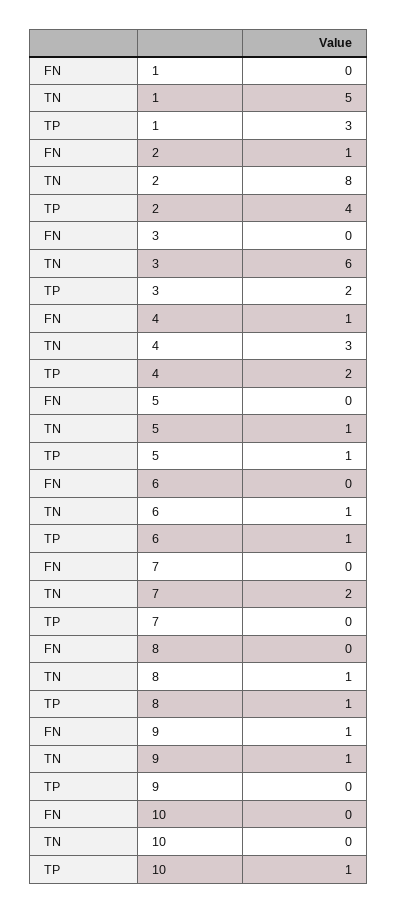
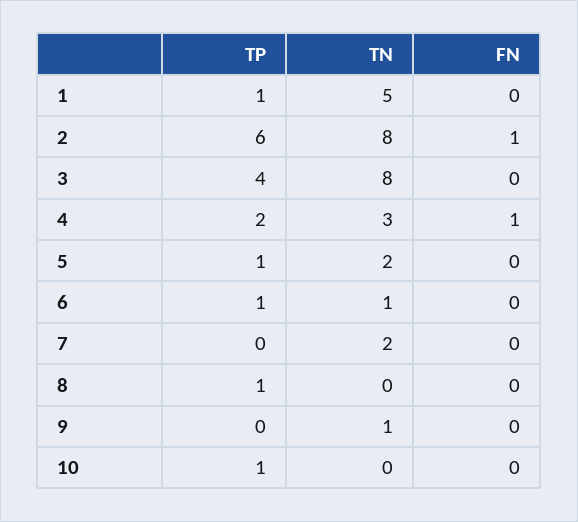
TP, 1: 3 -> 1
TP, 2: 4 -> 6
TN, 3: 6 -> 8
TP, 3: 2 -> 4
TN, 5: 1 -> 2
TN, 8: 1 -> 0
FN, 9: 1 -> 0

